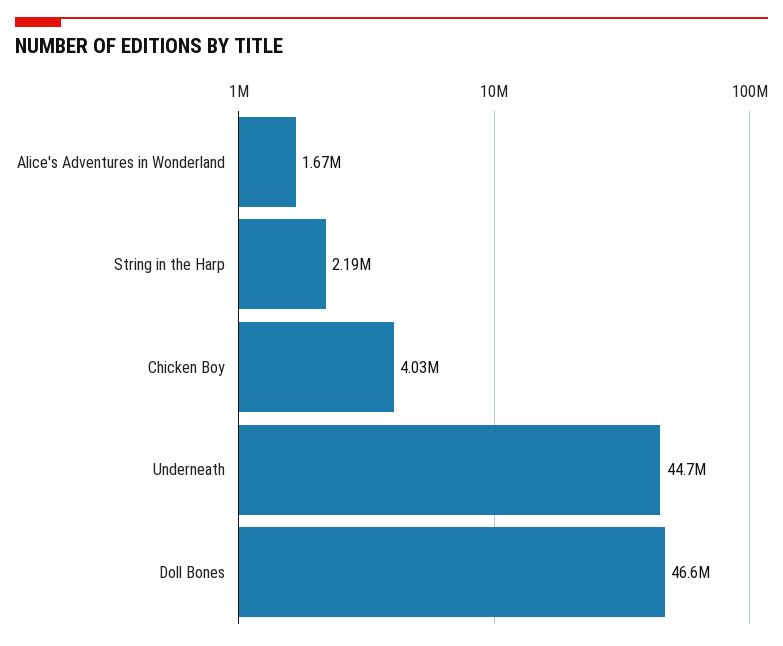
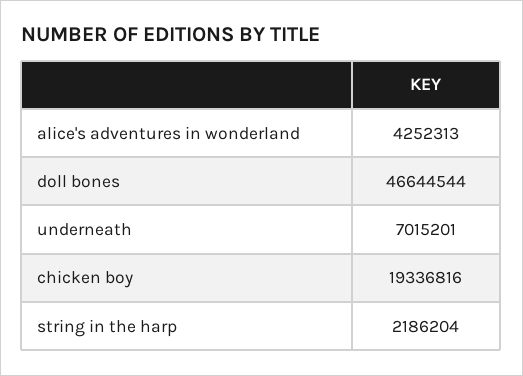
Alice's Adventures in Wonderland: 1670000 -> 4252313
Chicken Boy: 4030000 -> 19336816
Underneath: 44700000 -> 7015201

